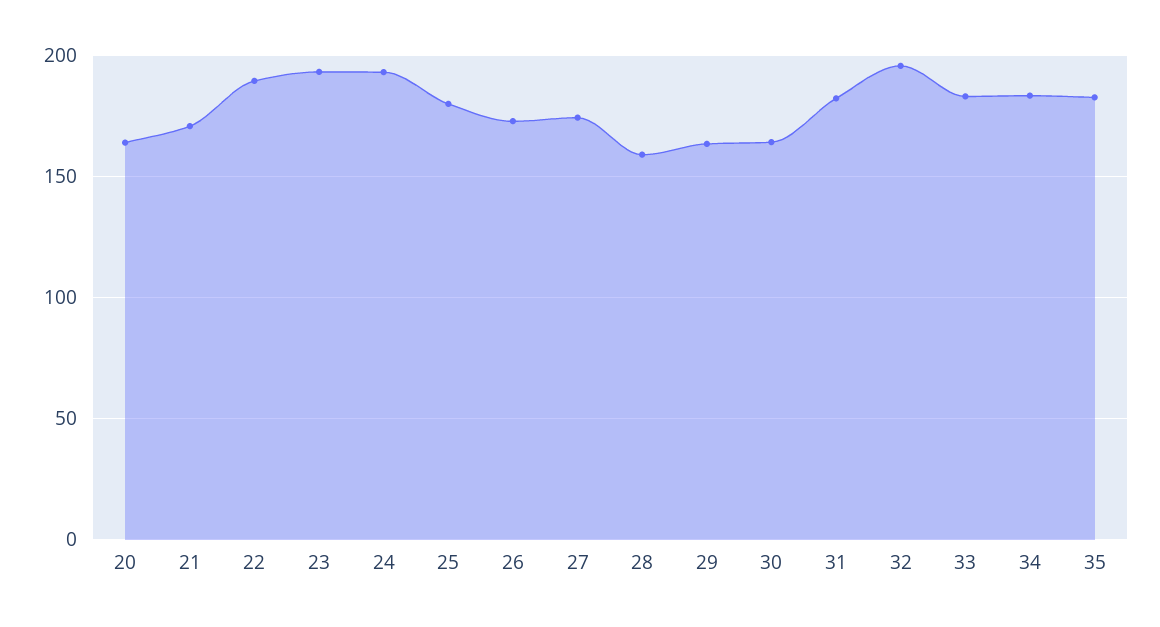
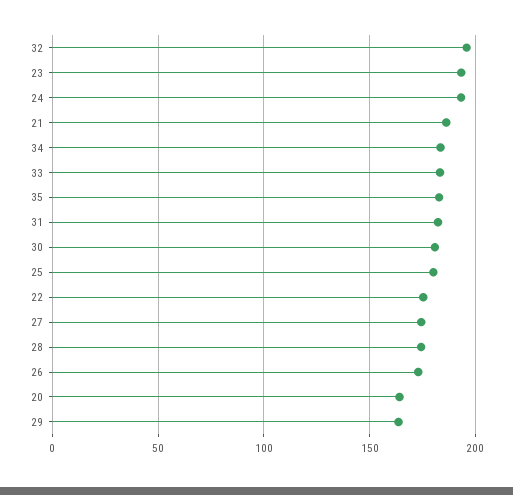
21: 170 -> 185
22: 190 -> 175
28: 160 -> 175
30: 165 -> 180

